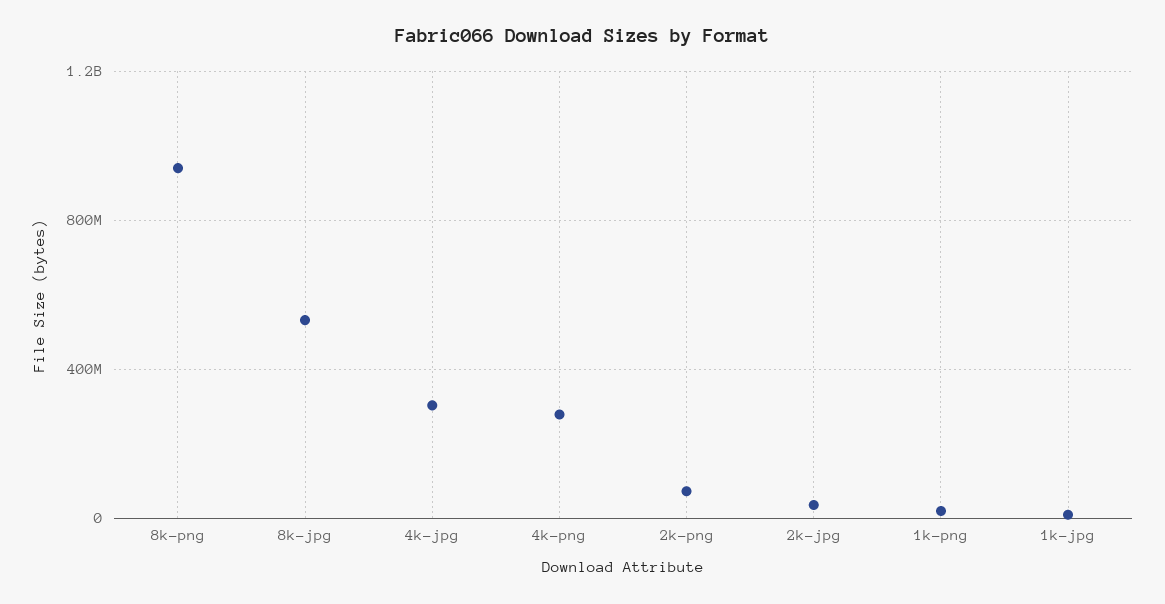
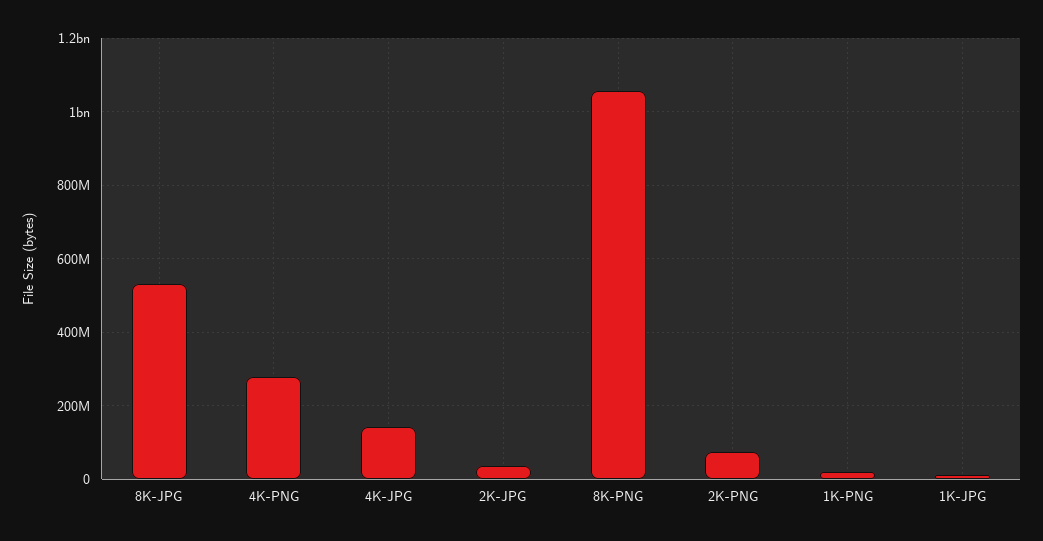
8k-png: 950000000 -> 1060000000
4k-jpg: 300000000 -> 140000000

